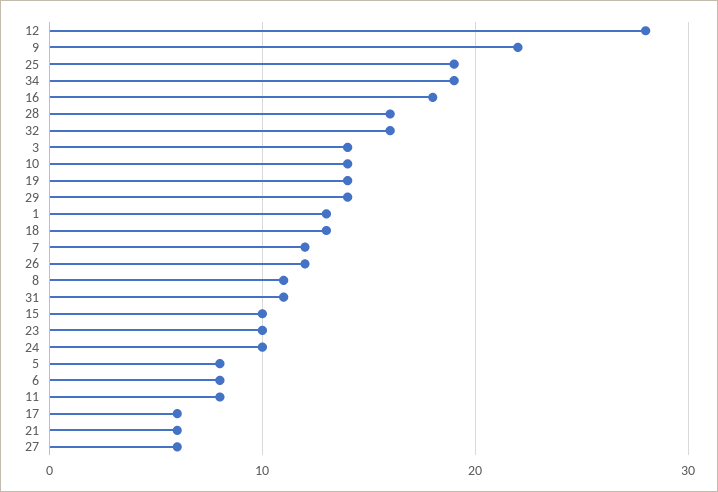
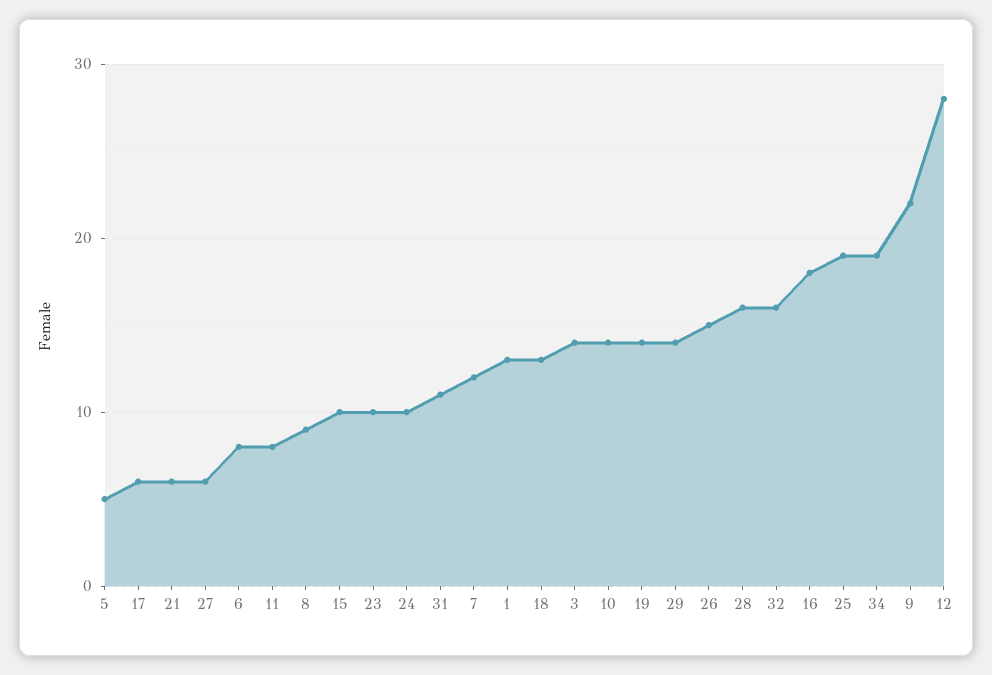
26: 12 -> 15
8: 11 -> 9
5: 8 -> 5

